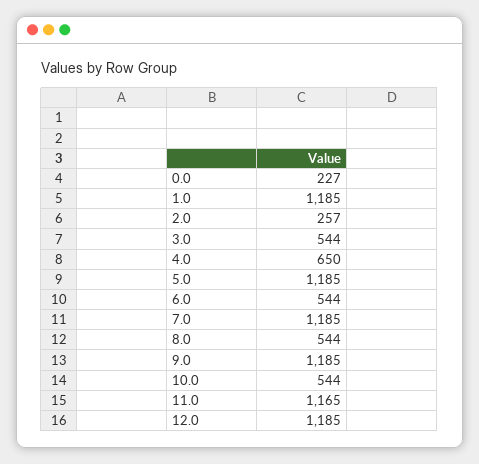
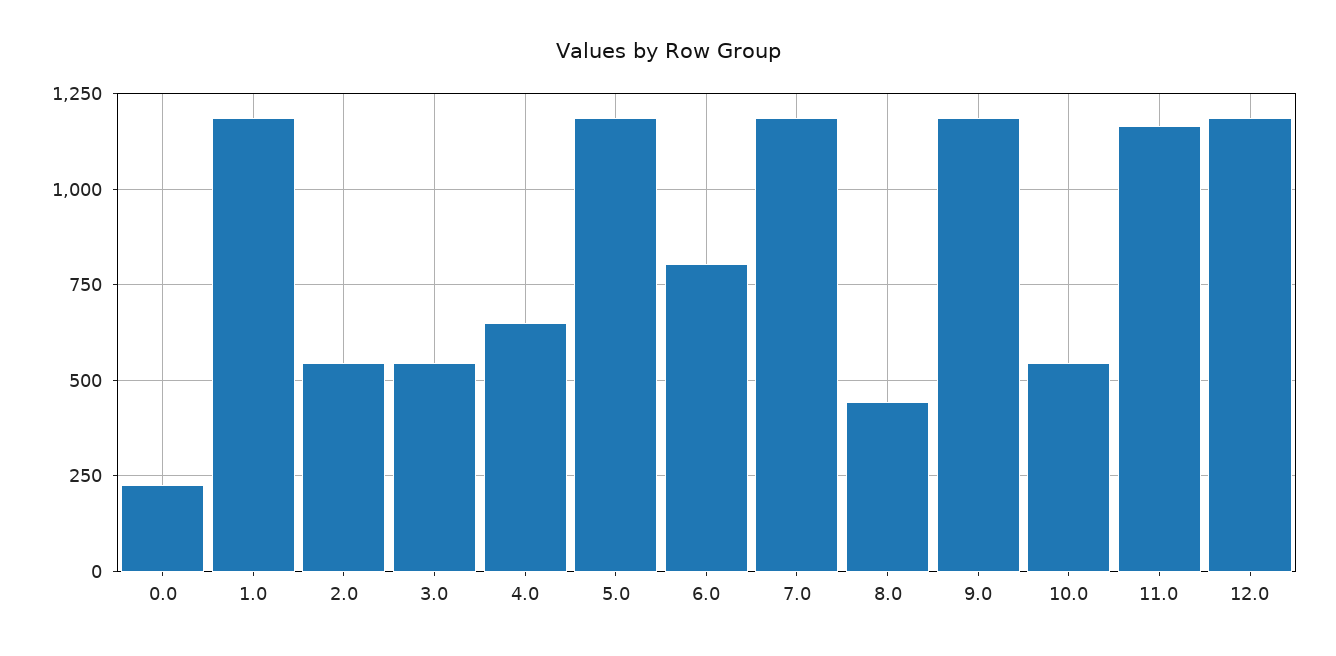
2.0: 257 -> 550
6.0: 544 -> 800
8.0: 544 -> 450

